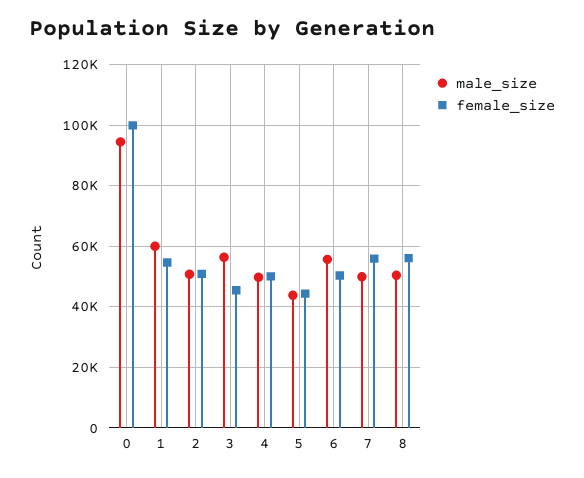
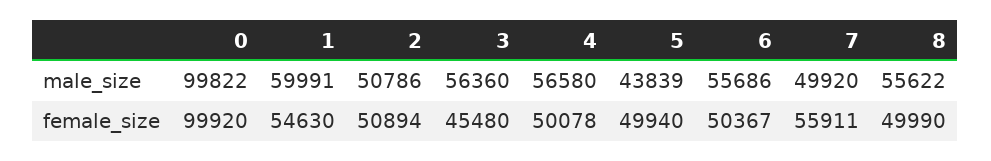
male_size, 0: 94000 -> 99822
male_size, 4: 50000 -> 56580
female_size, 5: 44000 -> 49940
male_size, 8: 50000 -> 55622
female_size, 8: 56000 -> 49990

